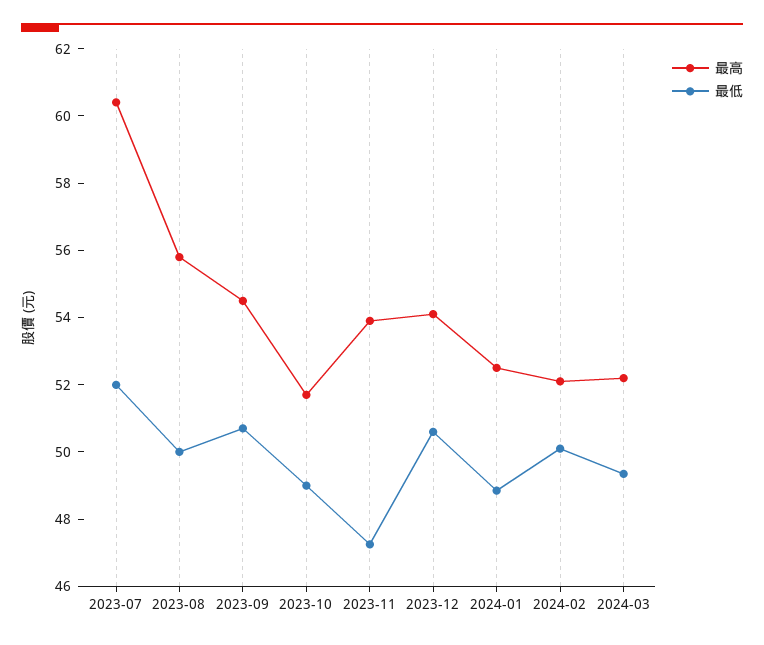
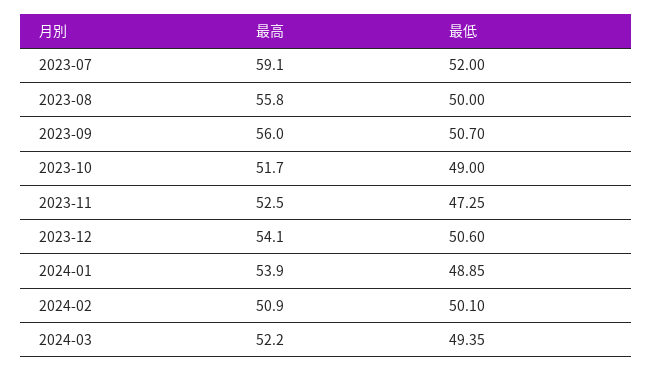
最高, 2023-07: 60.5 -> 59.1
最高, 2023-09: 54.5 -> 56
最高, 2023-11: 54 -> 52.5
最高, 2024-01: 52.5 -> 53.9
最高, 2024-02: 52 -> 50.9

